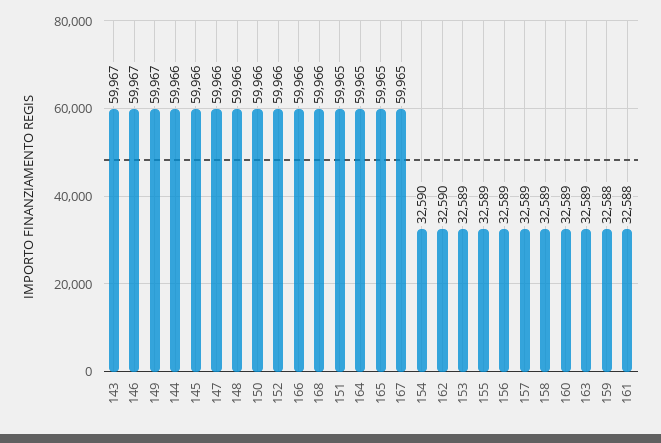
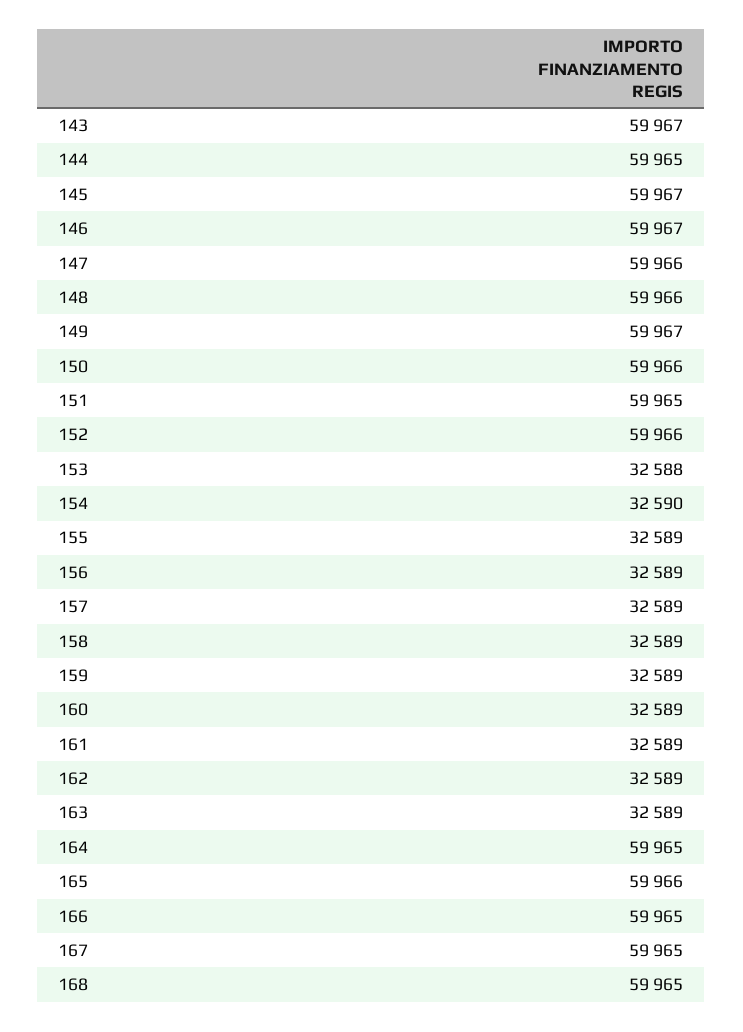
144: 59966 -> 59965
145: 59966 -> 59967
166: 59966 -> 59965
168: 59966 -> 59965
165: 59965 -> 59966
162: 32590 -> 32589
153: 32589 -> 32588
159: 32588 -> 32589
161: 32588 -> 32589

